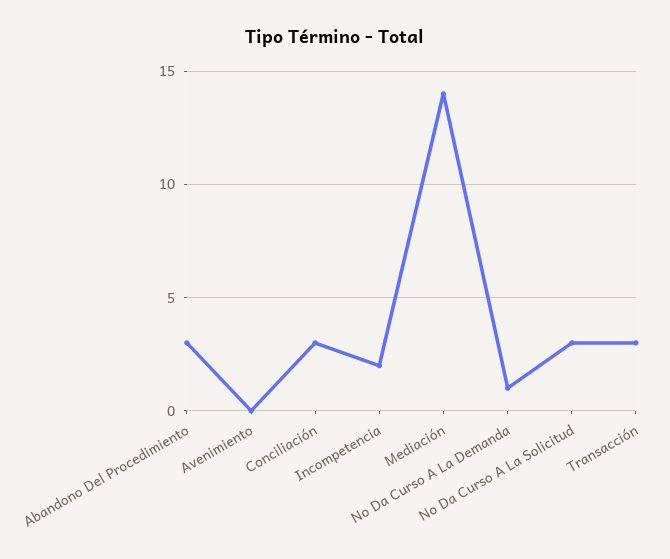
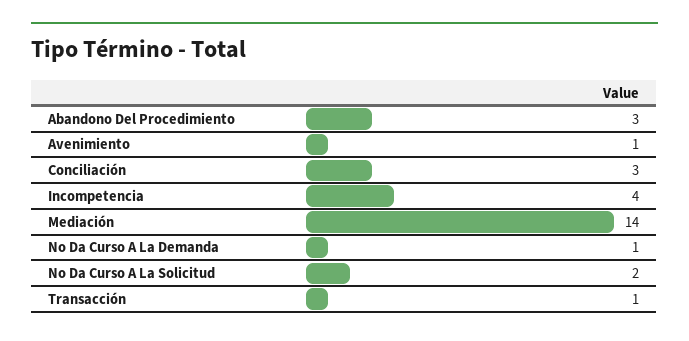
Avenimiento: 0 -> 1
Incompetencia: 2 -> 4
No Da Curso A La Solicitud: 3 -> 2
Transacción: 3 -> 1

